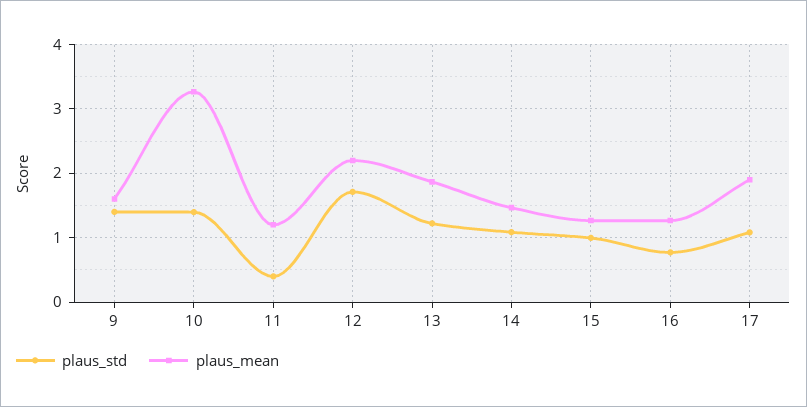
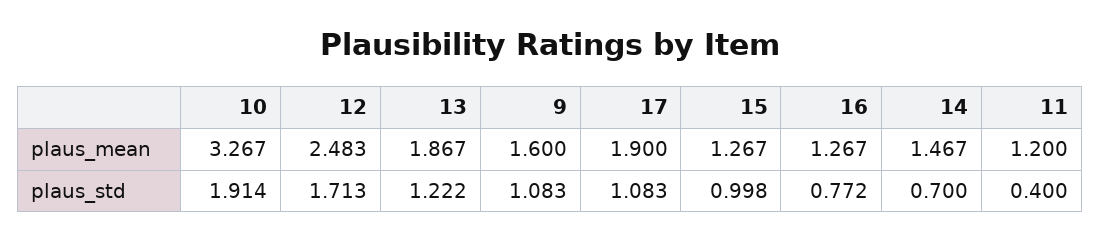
plaus_std, 9: 1.4 -> 1.083
plaus_std, 10: 1.4 -> 1.914
plaus_mean, 12: 2.2 -> 2.483
plaus_std, 14: 1.1 -> 0.7

